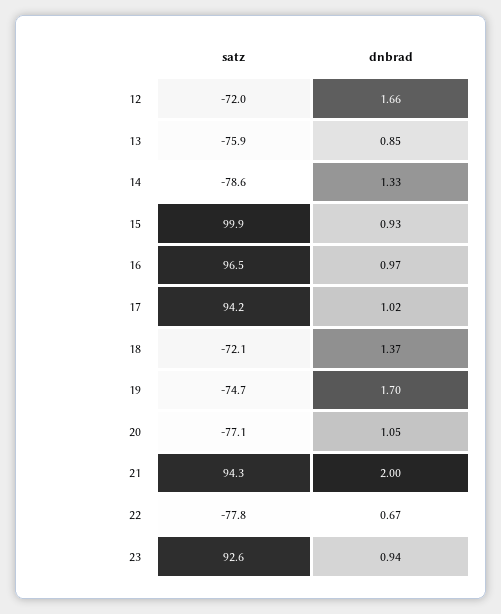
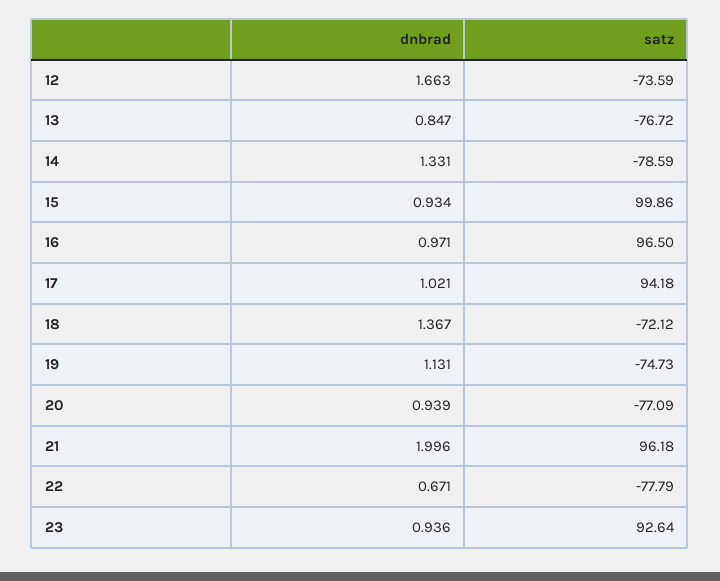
satz, 12: -72 -> -73.59
satz, 13: -75.9 -> -76.72
dnbrad, 19: 1.7 -> 1.131
dnbrad, 20: 1.05 -> 0.939
satz, 21: 94.3 -> 96.18

